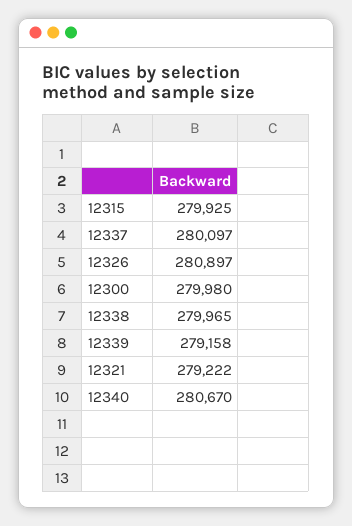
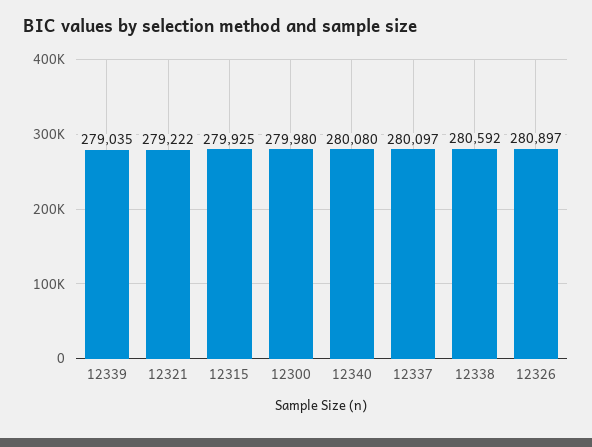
12338: 279965 -> 280592
12339: 279158 -> 279035
12340: 280670 -> 280080

